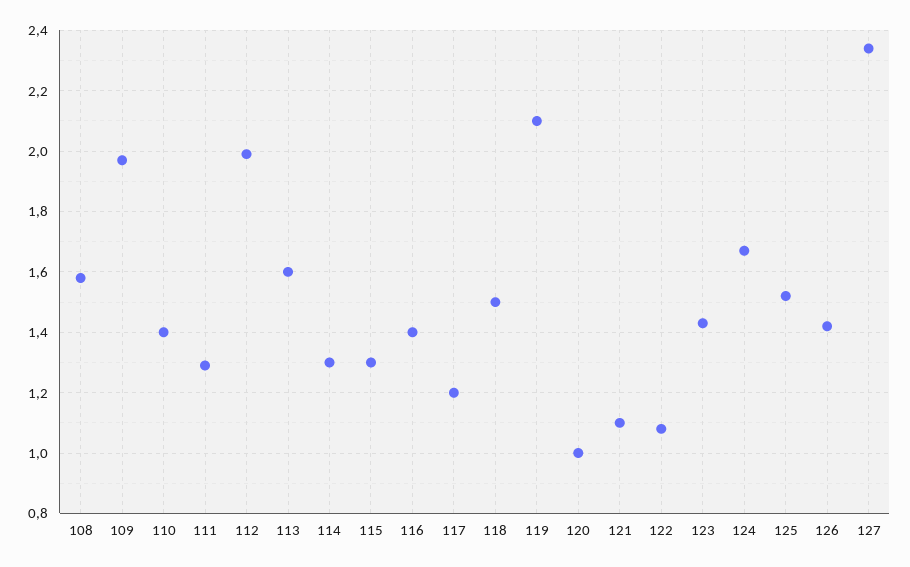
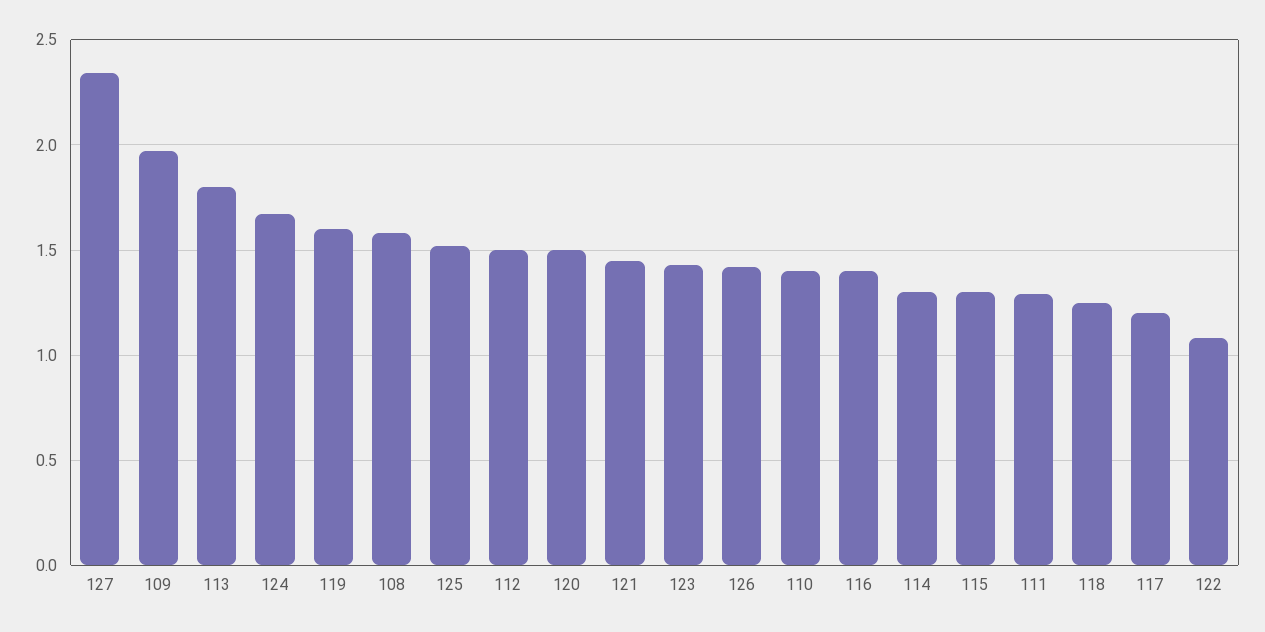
112: 2 -> 1.5
113: 1.6 -> 1.8
118: 1.5 -> 1.25
119: 2.1 -> 1.6
120: 1 -> 1.5
121: 1.1 -> 1.45

